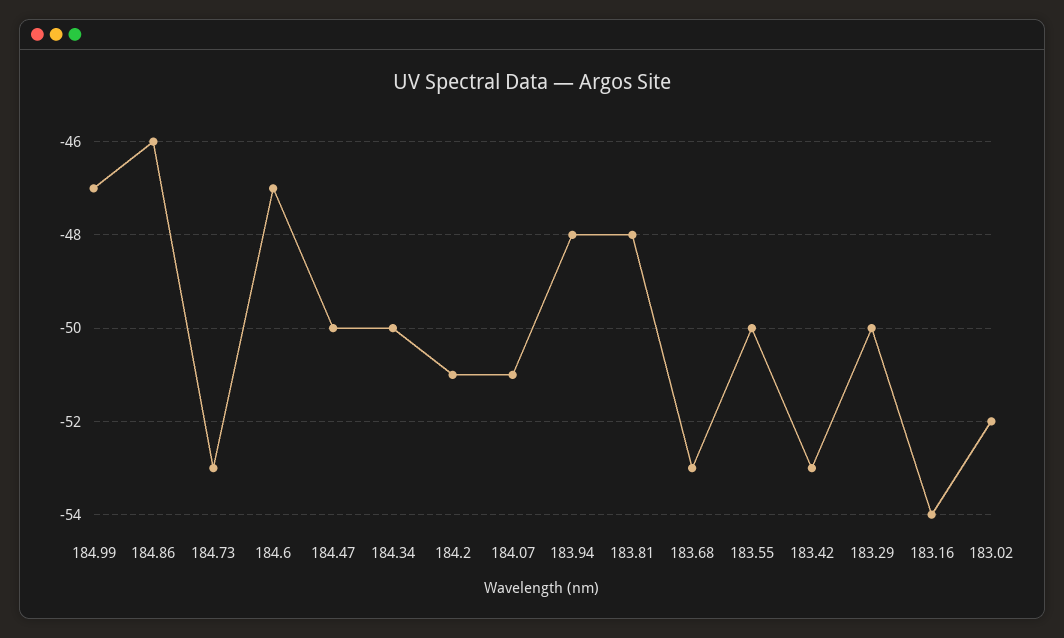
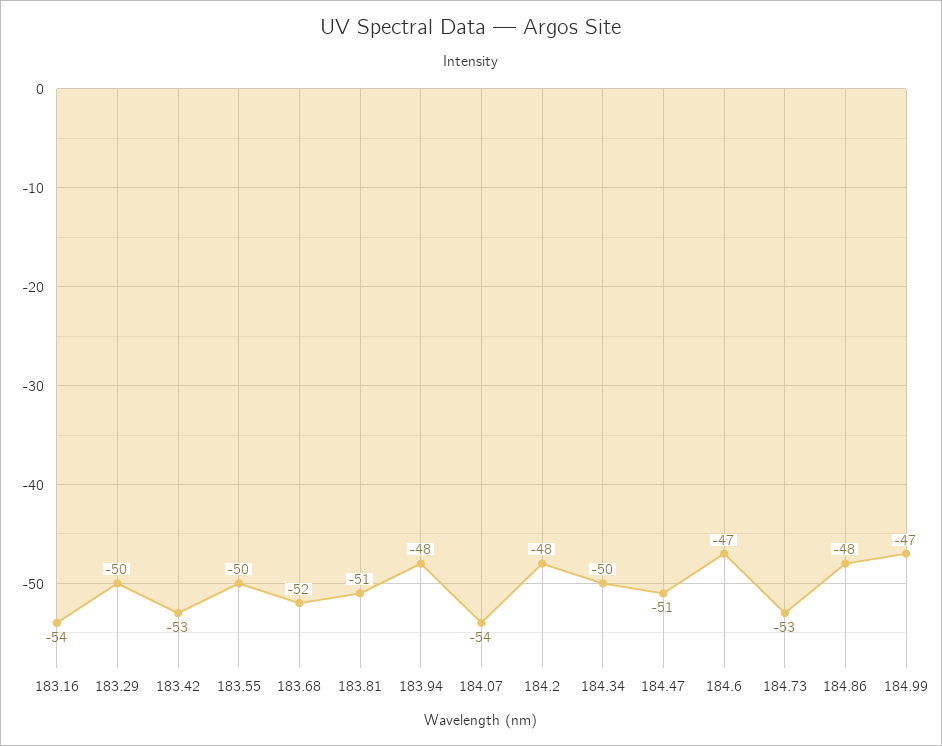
184.86: -46 -> -48
184.47: -50 -> -51
184.2: -51 -> -48
184.07: -51 -> -54
183.81: -48 -> -51
183.68: -53 -> -52
183.02: -52 -> none

